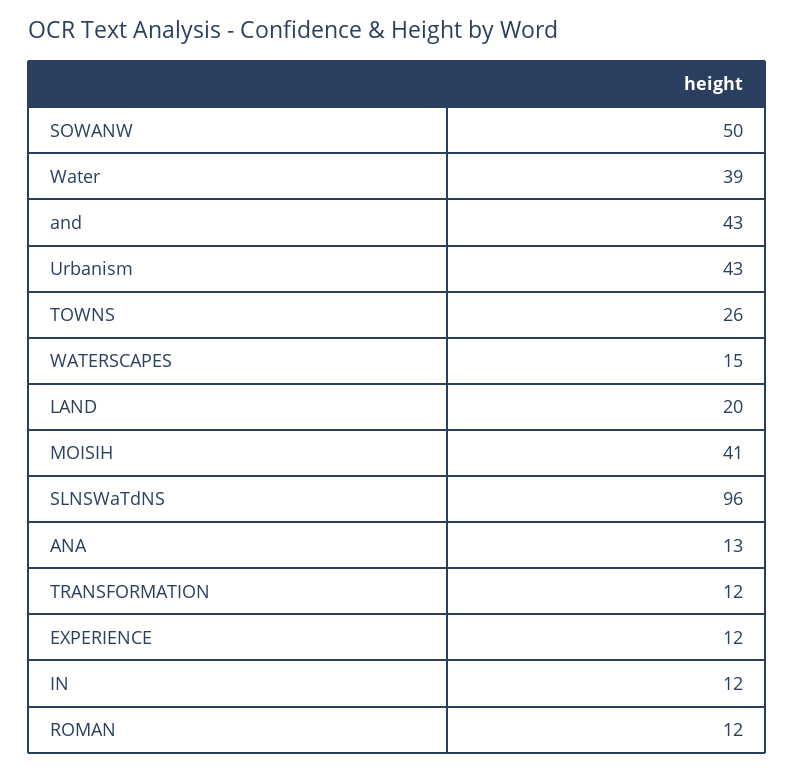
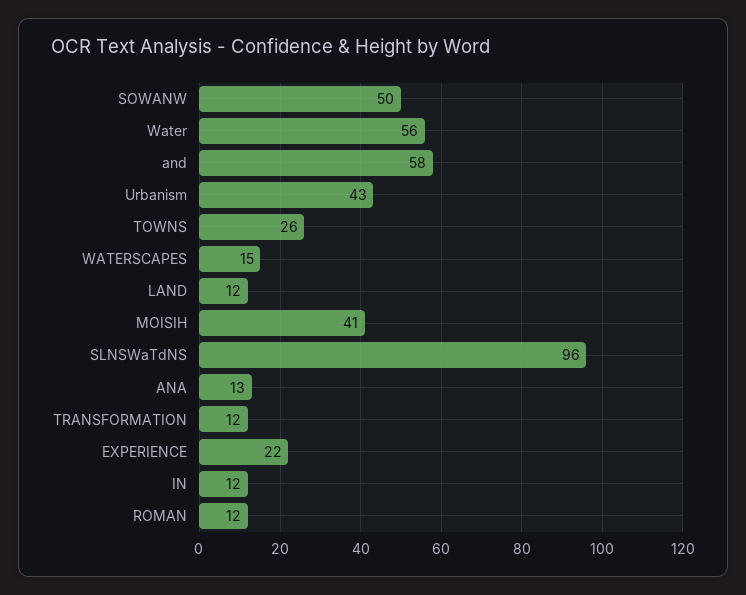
Water: 39 -> 56
and: 43 -> 58
LAND: 20 -> 12
EXPERIENCE: 12 -> 22

